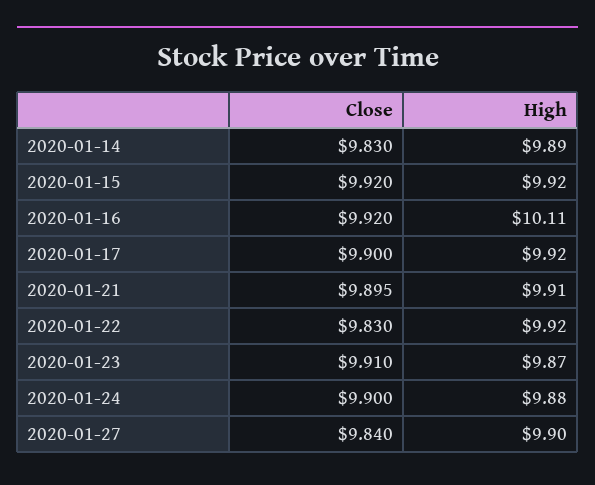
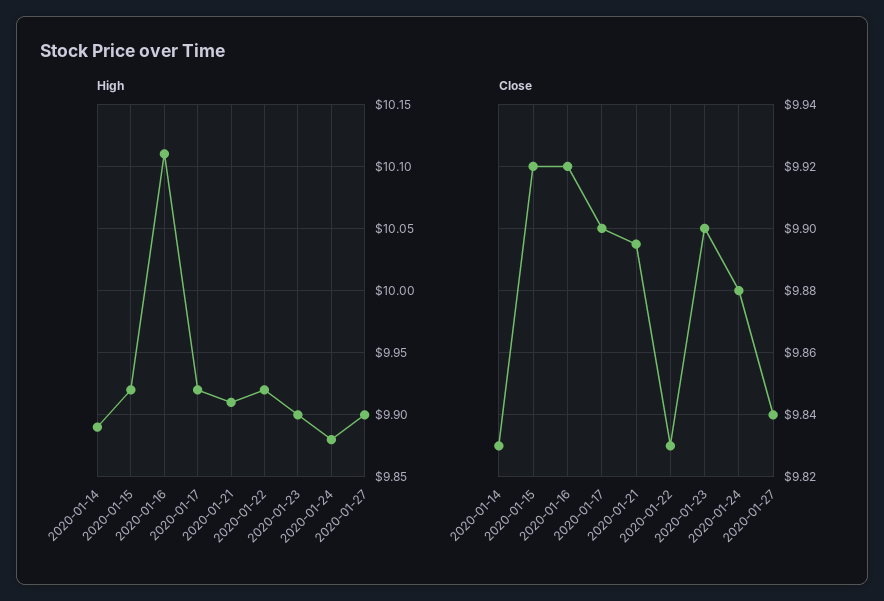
Close, 2020-01-23: 9.91 -> 9.9
High, 2020-01-23: 9.87 -> 9.9
Close, 2020-01-24: 9.9 -> 9.88

